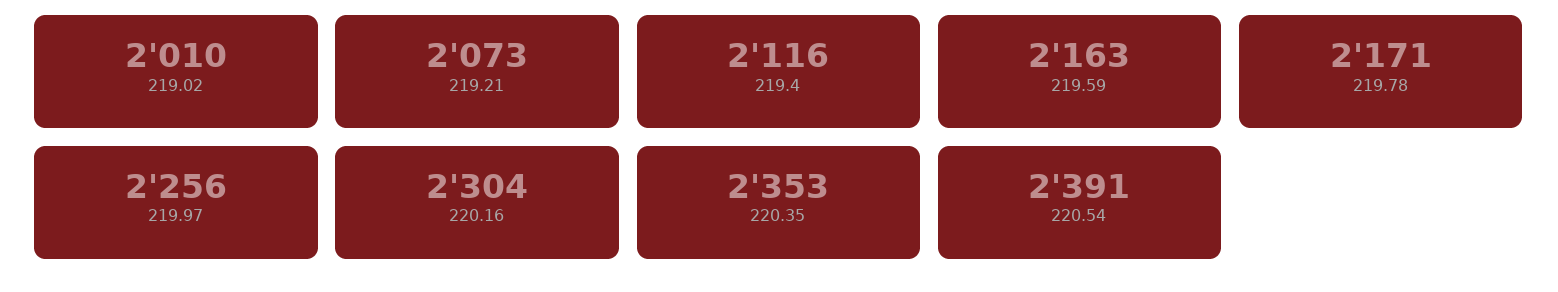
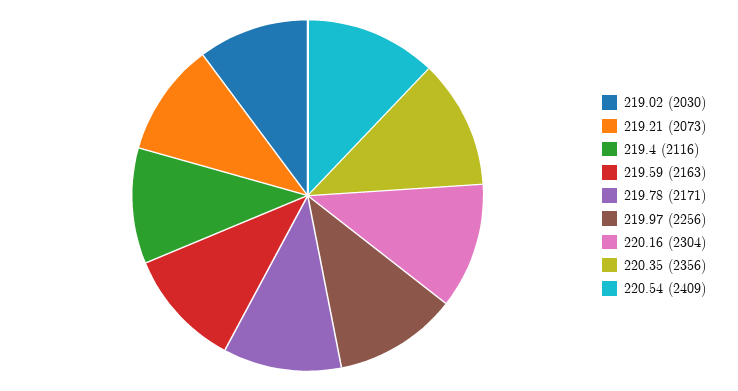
219.02: 2010 -> 2030
220.35: 2353 -> 2356
220.54: 2391 -> 2409

